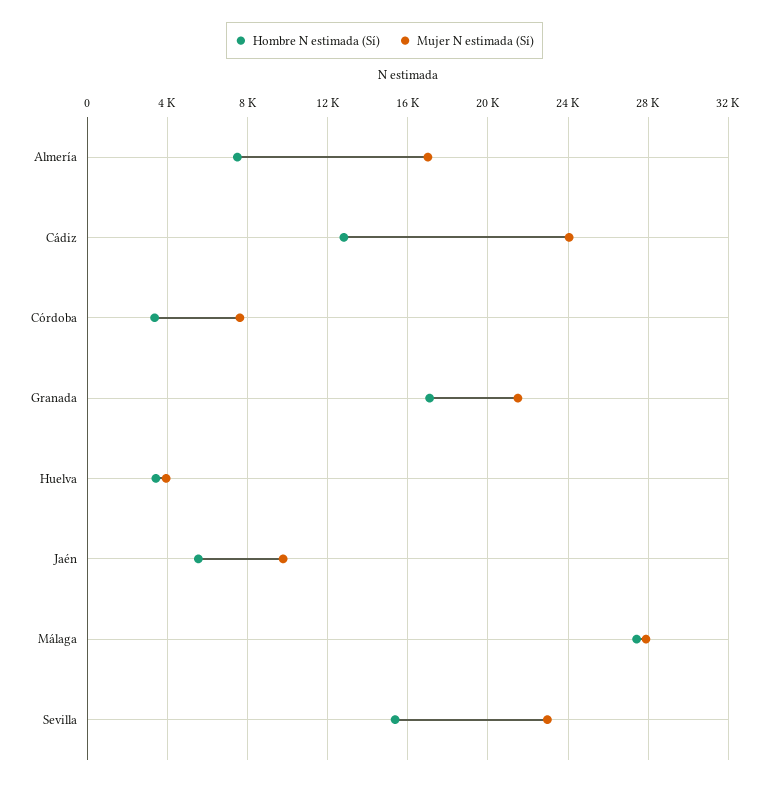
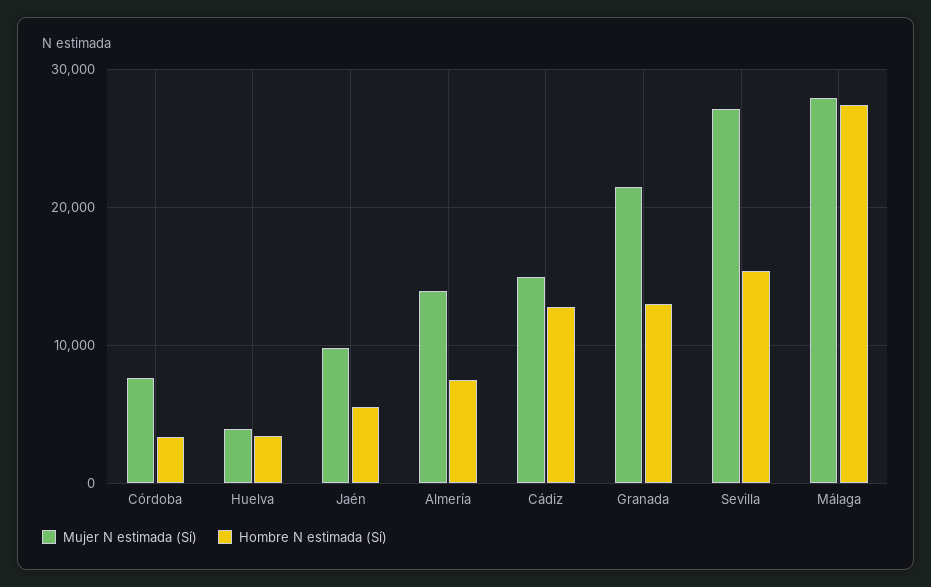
Mujer N estimada (Sí), Almería: 17000 -> 14000
Mujer N estimada (Sí), Cádiz: 24000 -> 15000
Hombre N estimada (Sí), Granada: 17000 -> 13000
Mujer N estimada (Sí), Sevilla: 23000 -> 27000

